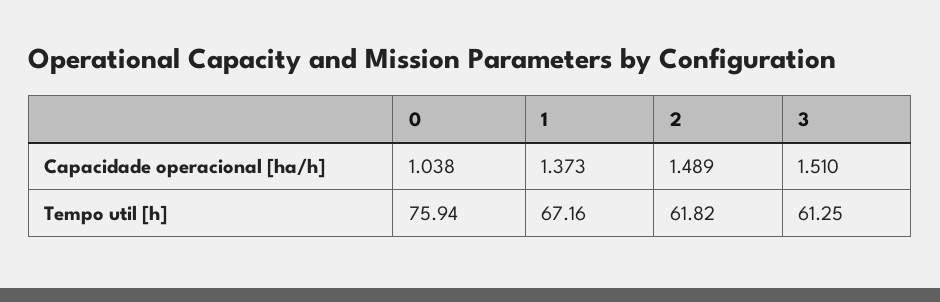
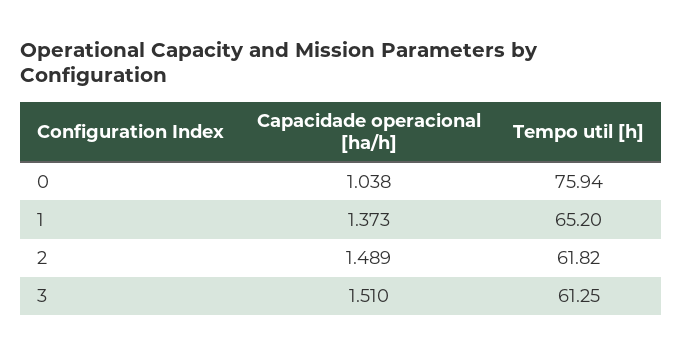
1, Tempo util [h]: 67.16 -> 65.2

